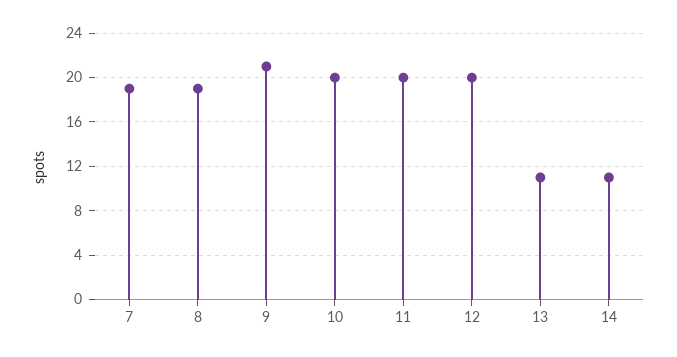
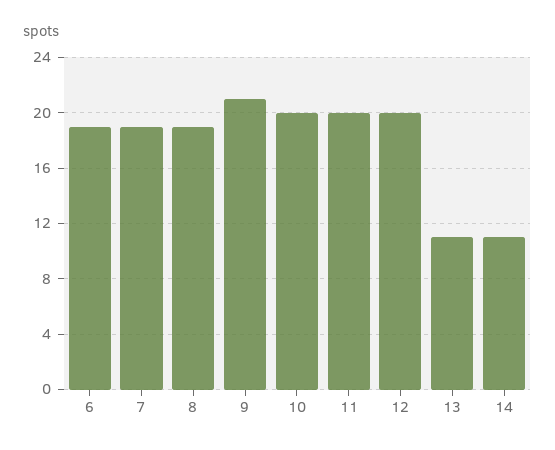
6: none -> 19

